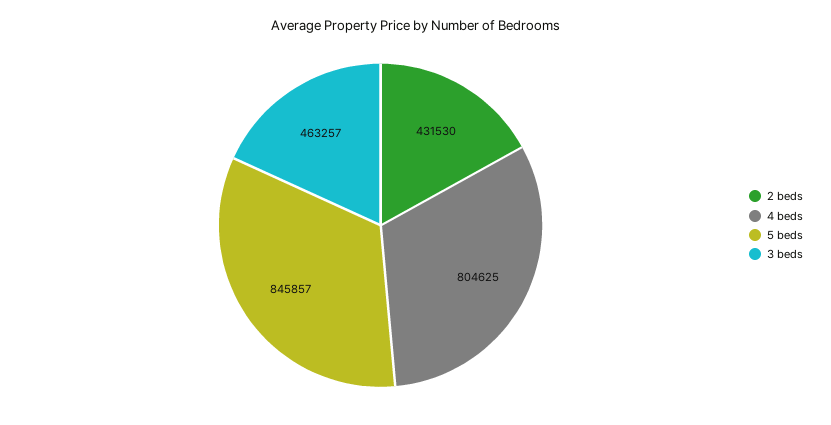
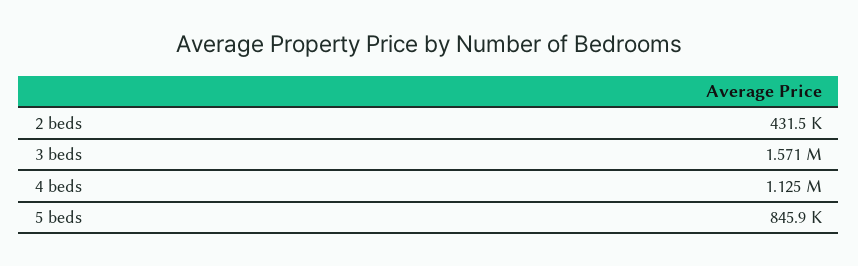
4 beds: 804625 -> 1125000
3 beds: 463257 -> 1571000

